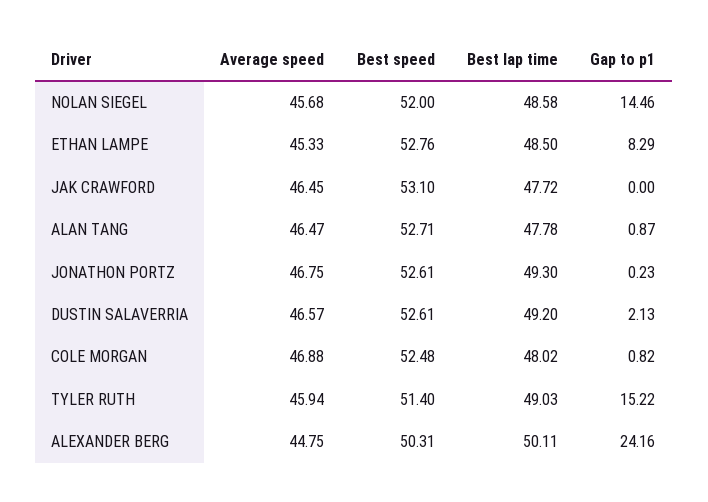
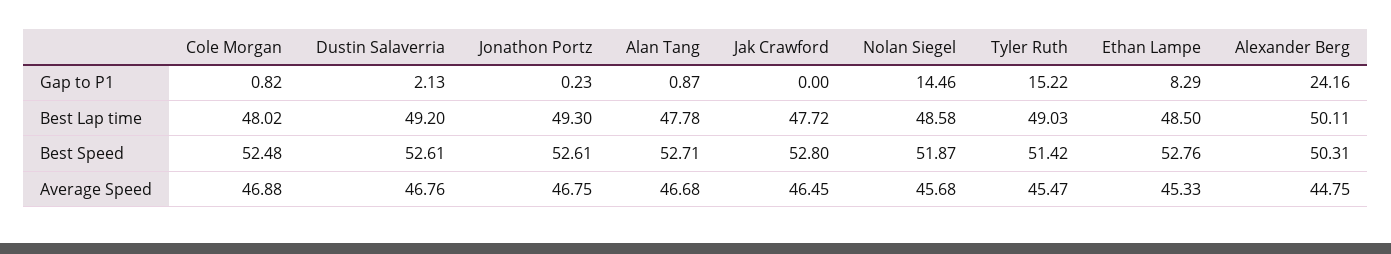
Best speed, NOLAN SIEGEL: 52 -> 51.87
Best speed, JAK CRAWFORD: 53.1 -> 52.8
Average speed, ALAN TANG: 46.47 -> 46.68
Average speed, DUSTIN SALAVERRIA: 46.57 -> 46.76
Average speed, TYLER RUTH: 45.94 -> 45.47
Best speed, TYLER RUTH: 51.4 -> 51.42

